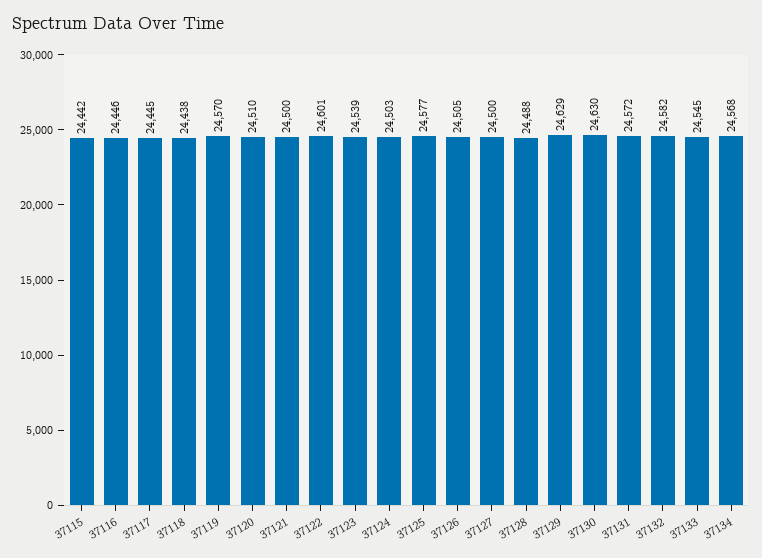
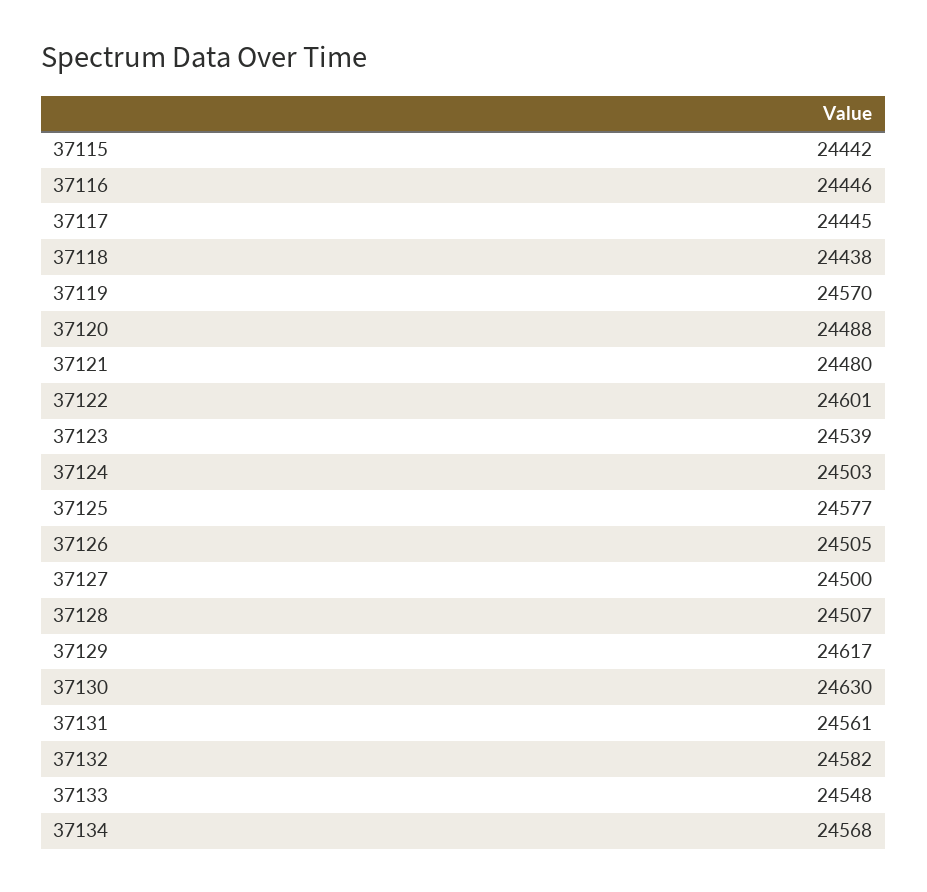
37120: 24510 -> 24488
37121: 24500 -> 24480
37128: 24488 -> 24507
37129: 24629 -> 24617
37131: 24572 -> 24561
37133: 24545 -> 24548

